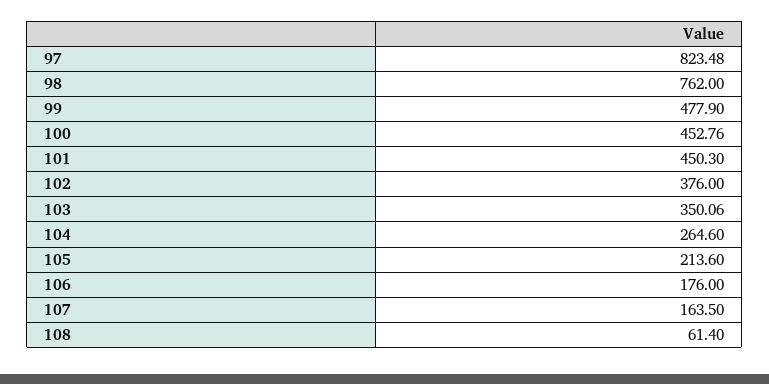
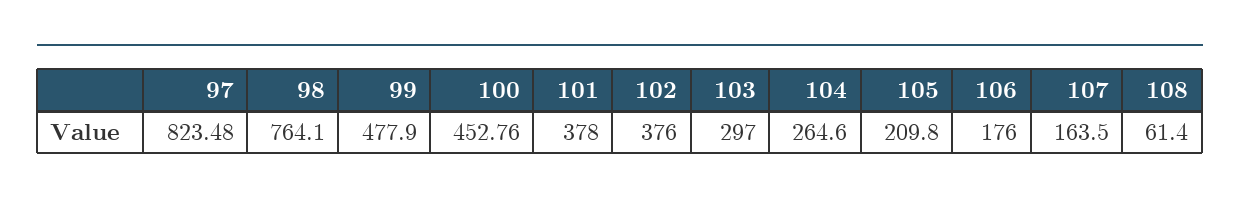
98: 762 -> 764.1
101: 450.3 -> 378
103: 350.06 -> 297
105: 213.6 -> 209.8

